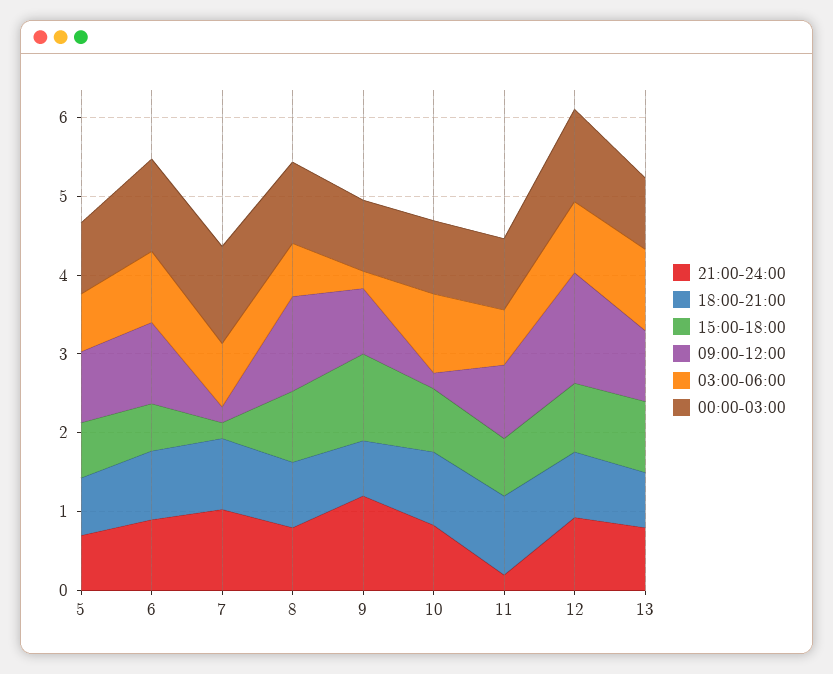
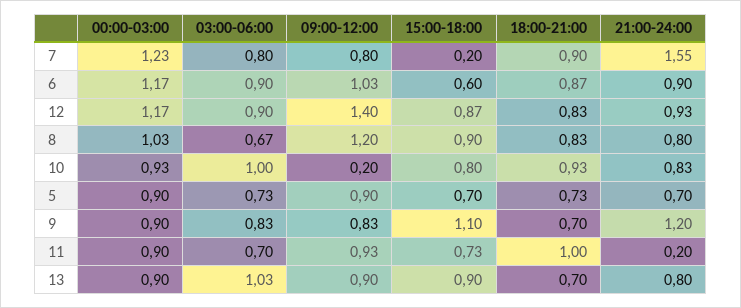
21:00-24:00, 7: 1 -> 1.55
09:00-12:00, 7: 0.2 -> 0.8
03:00-06:00, 9: 0.2 -> 0.83

